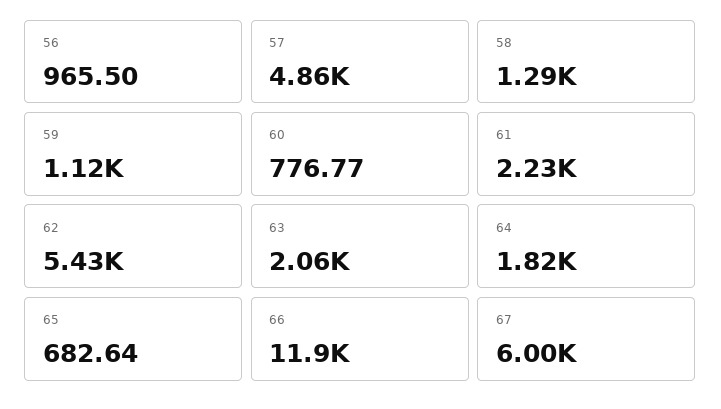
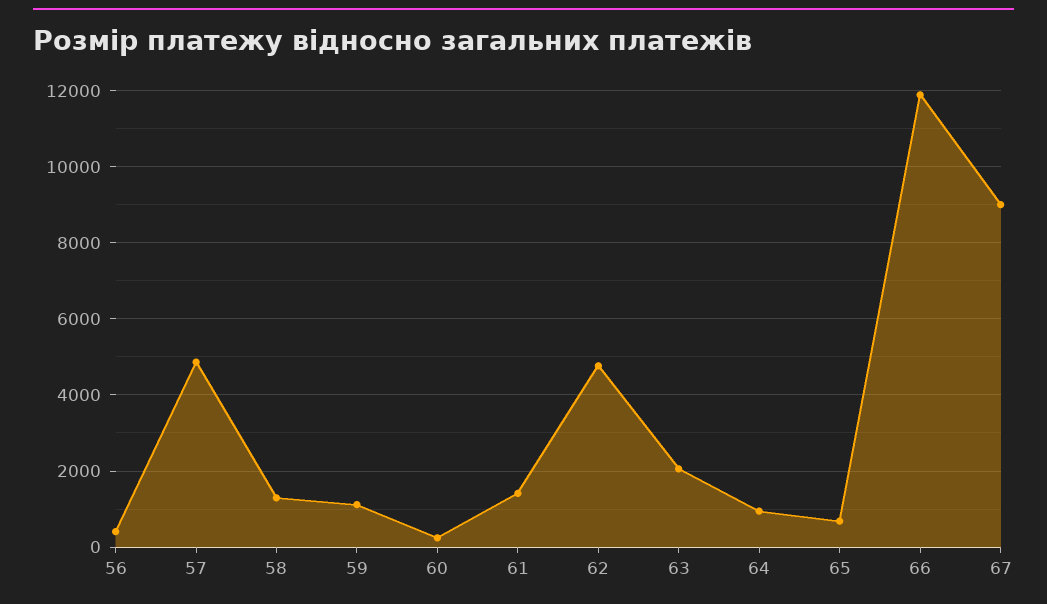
56: 965.5 -> 400
60: 776.77 -> 200
61: 2230 -> 1400
62: 5430 -> 4800
64: 1820 -> 1000
67: 6000 -> 9000

